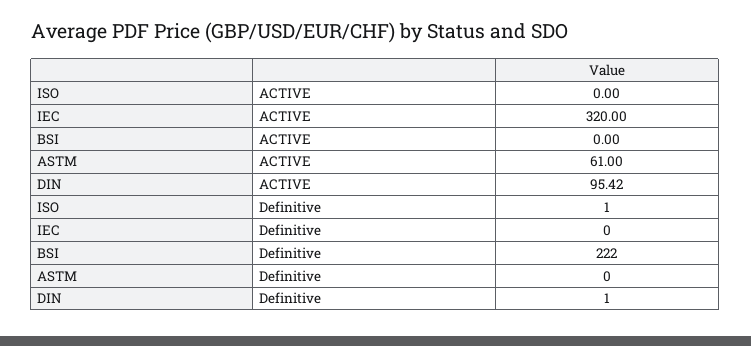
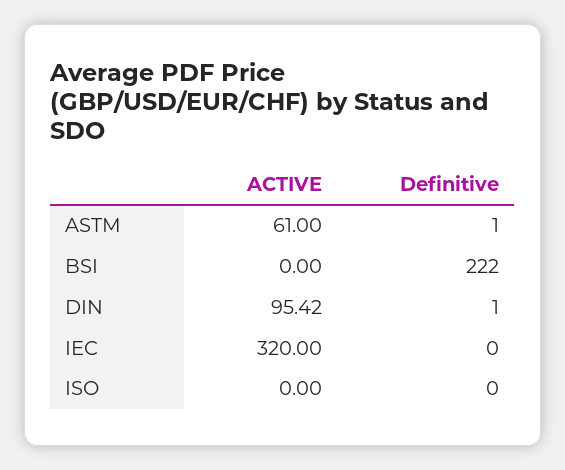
ISO, Definitive: 1 -> 0
ASTM, Definitive: 0 -> 1

